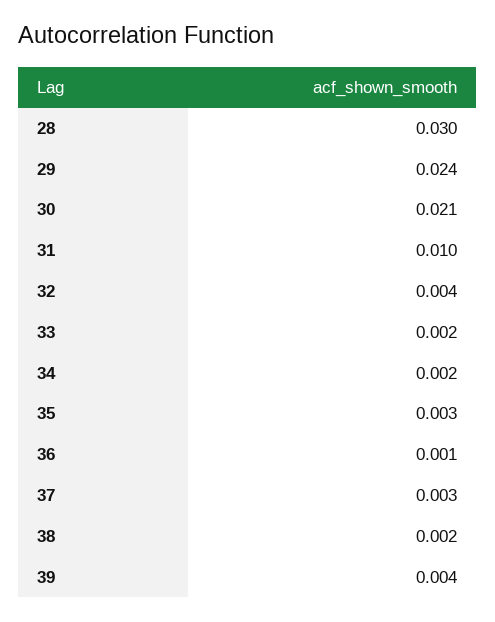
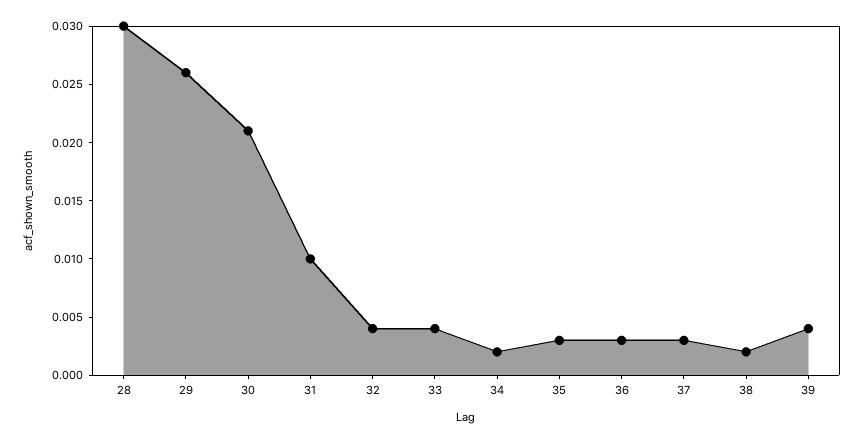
29: 0.024 -> 0.026
33: 0.002 -> 0.004
36: 0.001 -> 0.003

